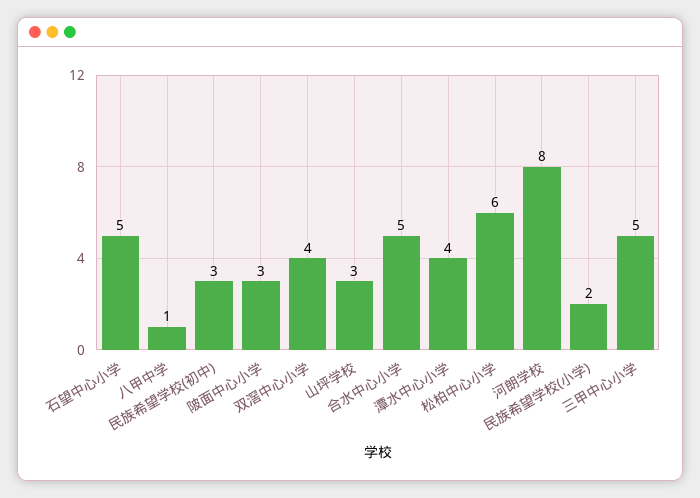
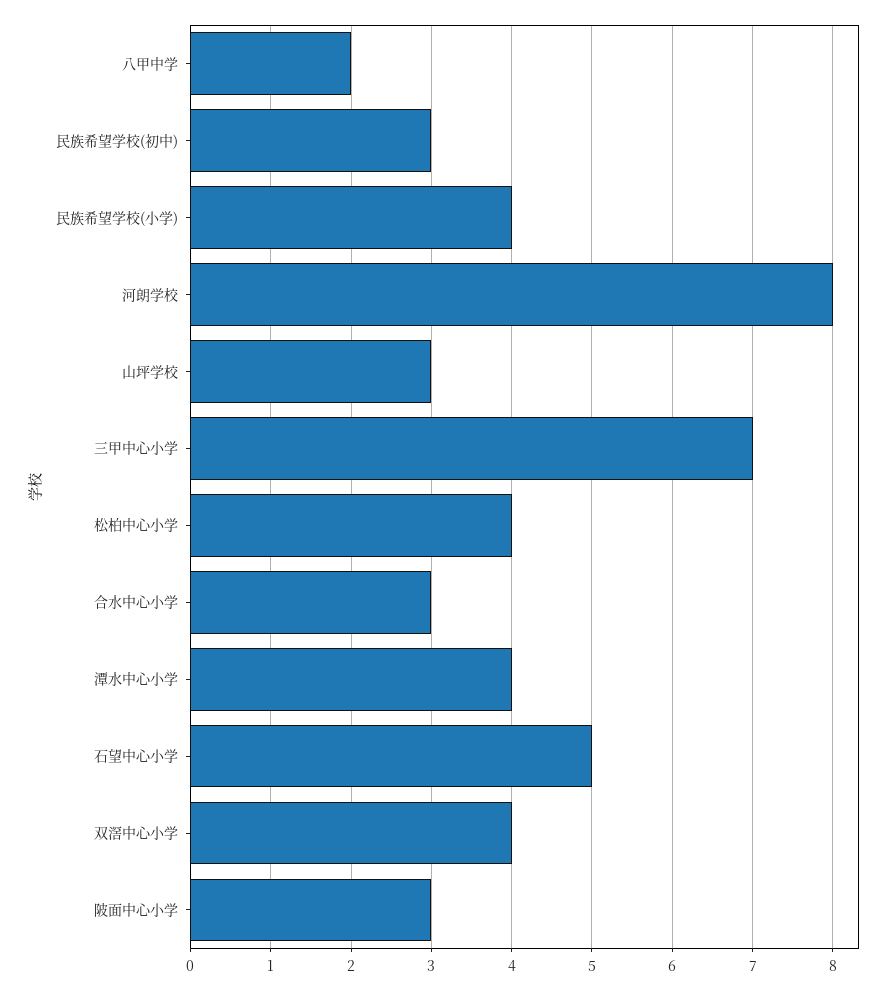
八甲中学: 1 -> 2
合水中心小学: 5 -> 3
松柏中心小学: 6 -> 4
民族希望学校(小学): 2 -> 4
三甲中心小学: 5 -> 7

